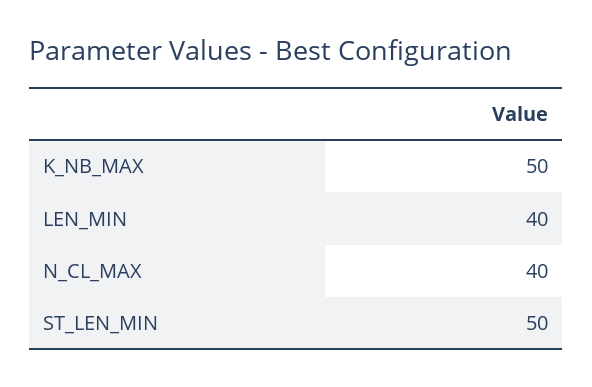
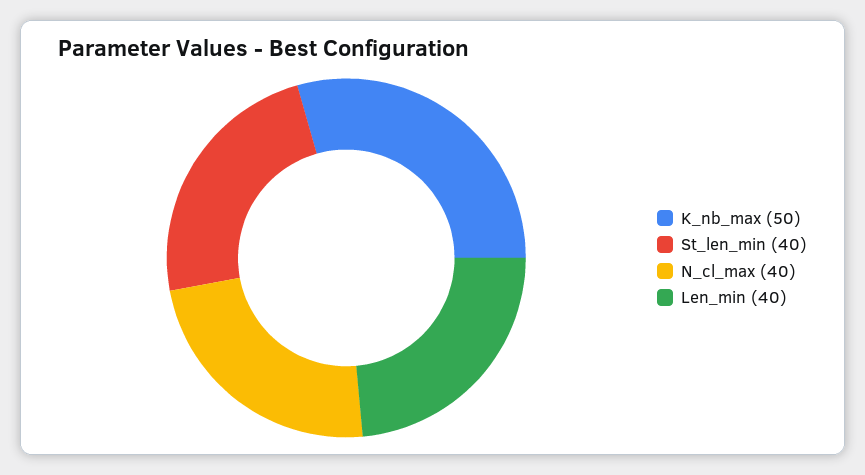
ST_LEN_MIN: 50 -> 40

